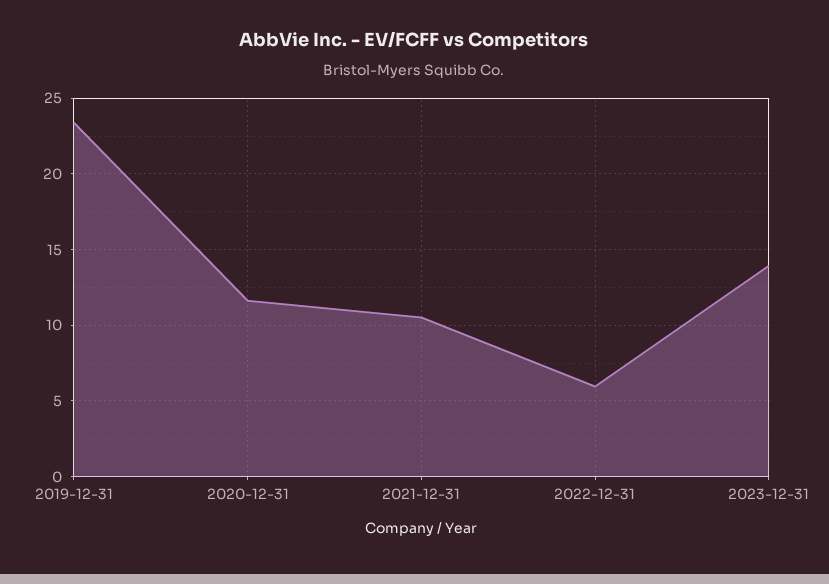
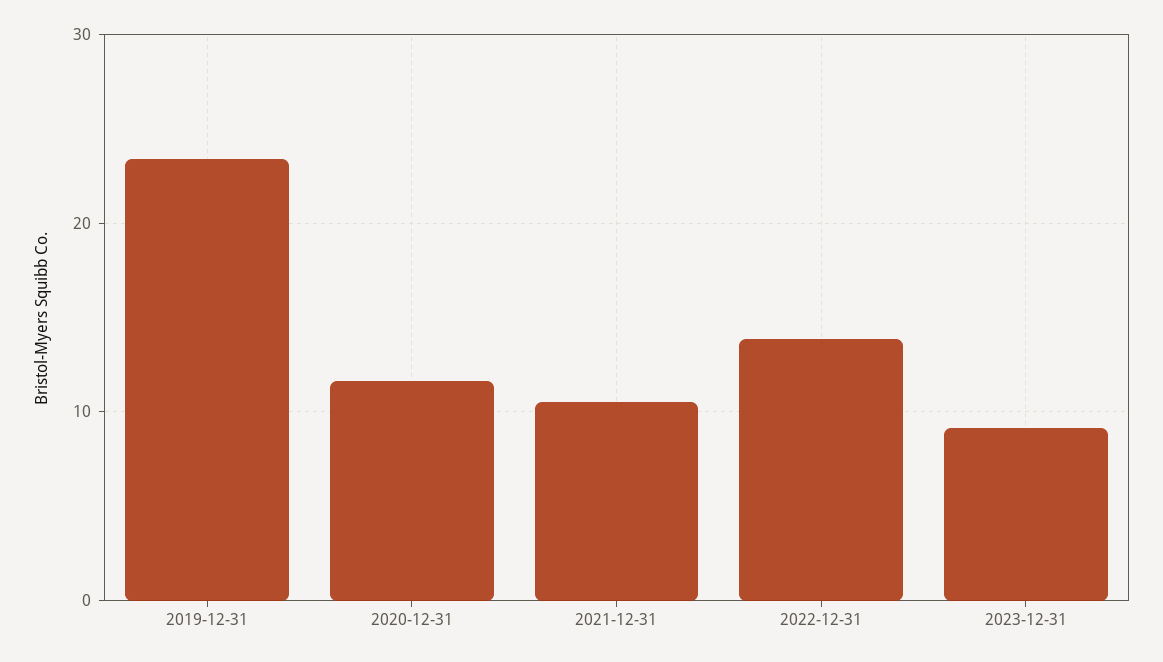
2022-12-31: 6 -> 14
2023-12-31: 14 -> 9

